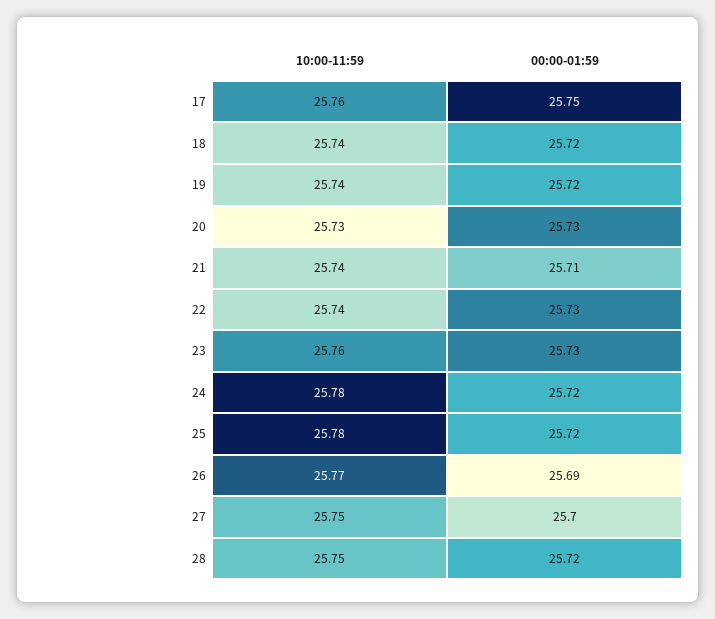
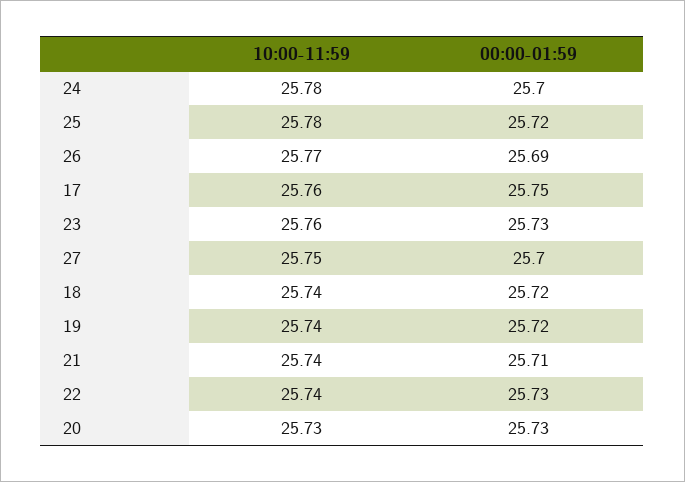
00:00-01:59, 24: 25.72 -> 25.7
10:00-11:59, 28: 25.75 -> none
00:00-01:59, 28: 25.72 -> none

